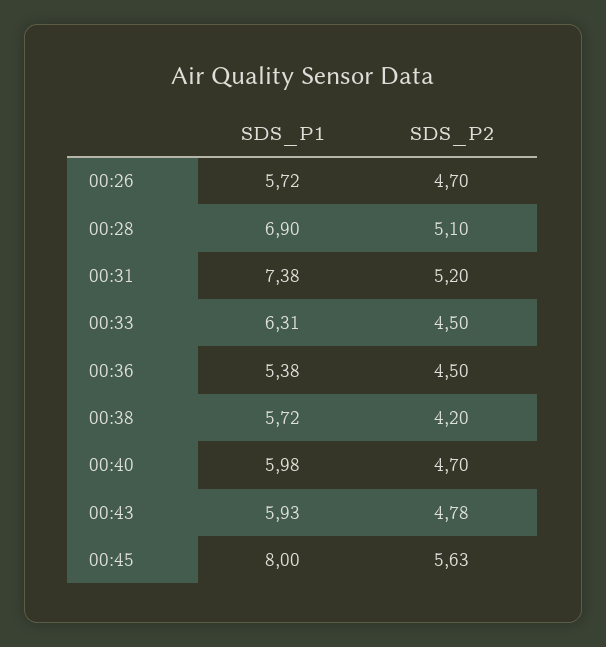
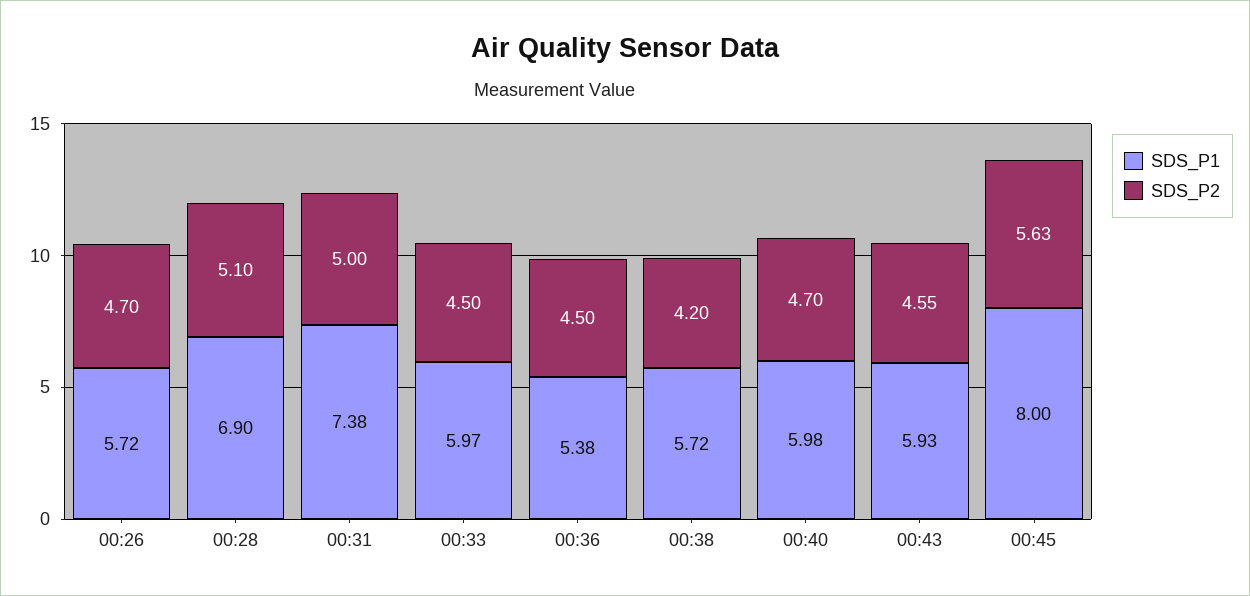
SDS_P2, 00:31: 5.2 -> 5
SDS_P1, 00:33: 6.31 -> 5.97
SDS_P2, 00:43: 4.78 -> 4.55

